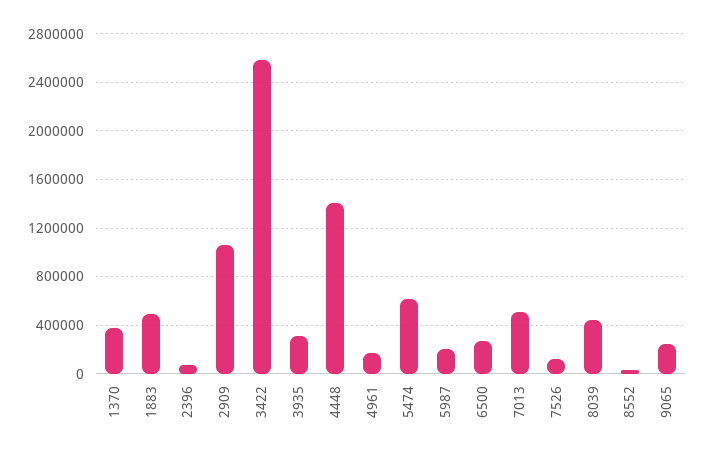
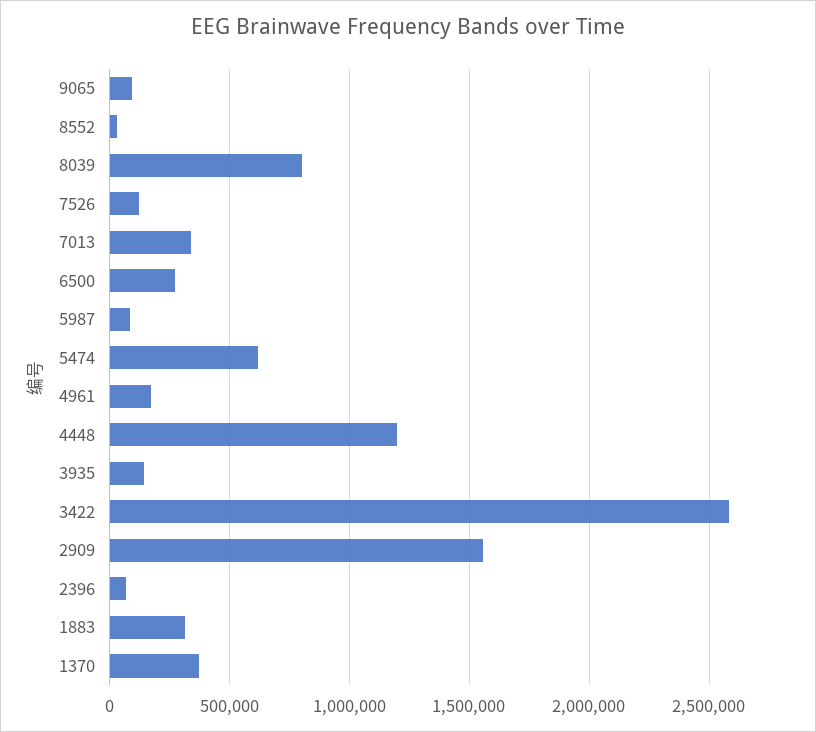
1883: 500000 -> 300000
2909: 1050000 -> 1550000
3935: 300000 -> 150000
4448: 1400000 -> 1200000
5987: 200000 -> 100000
7013: 500000 -> 350000
8039: 450000 -> 800000
9065: 250000 -> 100000

